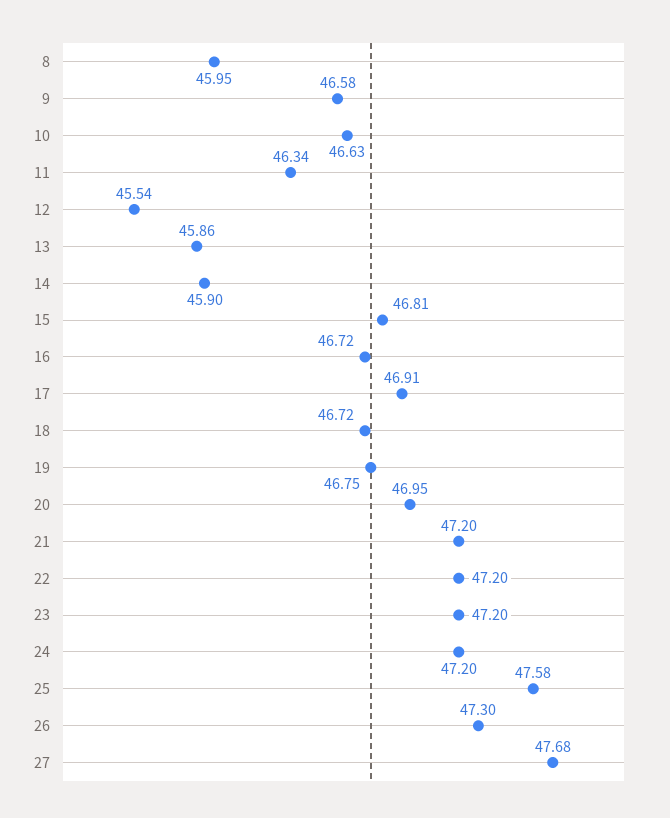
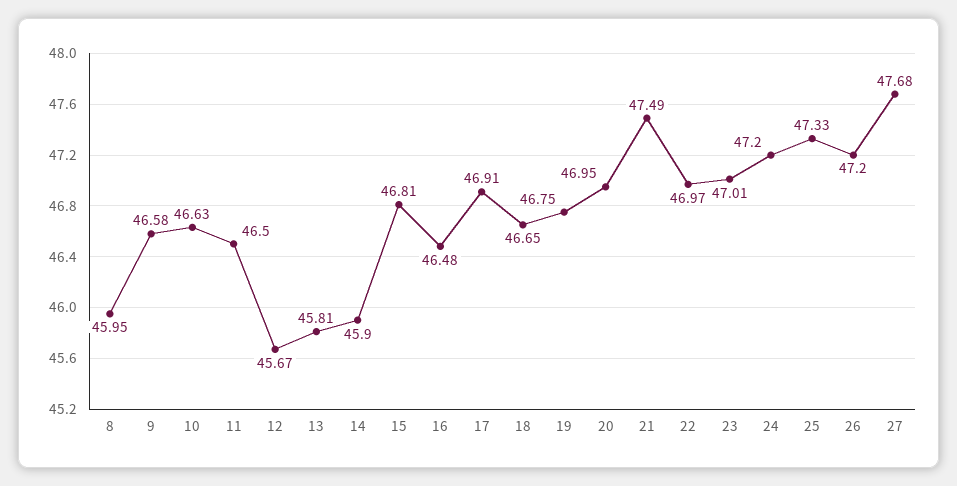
11: 46.34 -> 46.5
12: 45.54 -> 45.67
13: 45.86 -> 45.81
16: 46.72 -> 46.48
18: 46.72 -> 46.65
21: 47.2 -> 47.49
22: 47.2 -> 46.97
23: 47.2 -> 47.01
25: 47.58 -> 47.33
26: 47.3 -> 47.2

